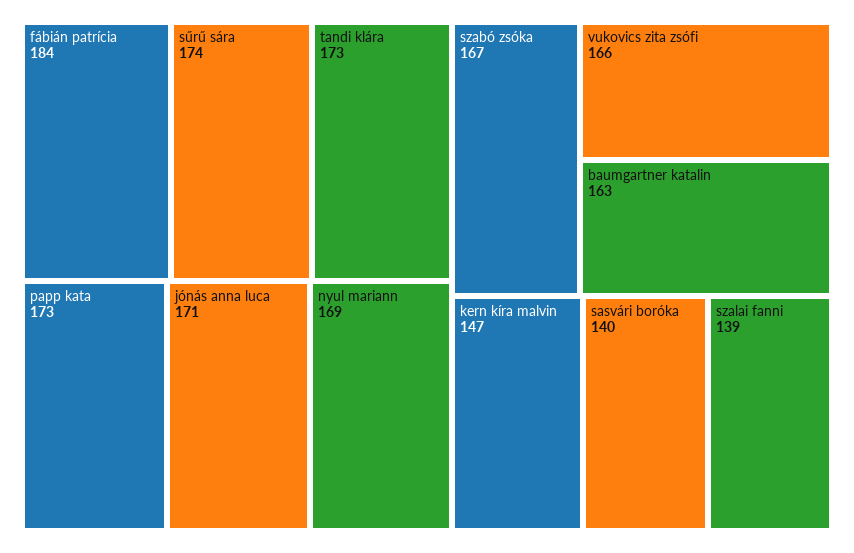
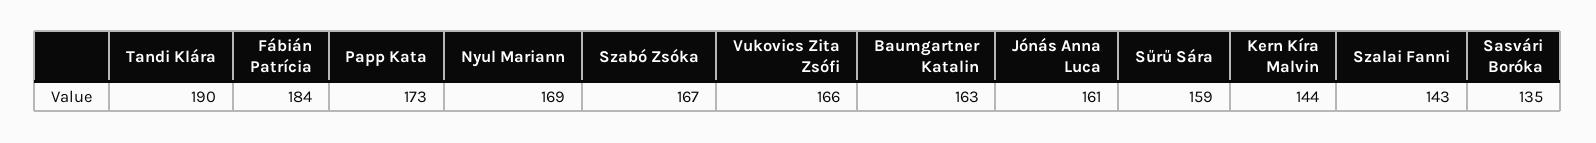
sűrű sára: 174 -> 159
tandi klára: 173 -> 190
jónás anna luca: 171 -> 161
kern kíra malvin: 147 -> 144
sasvári boróka: 140 -> 135
szalai fanni: 139 -> 143

